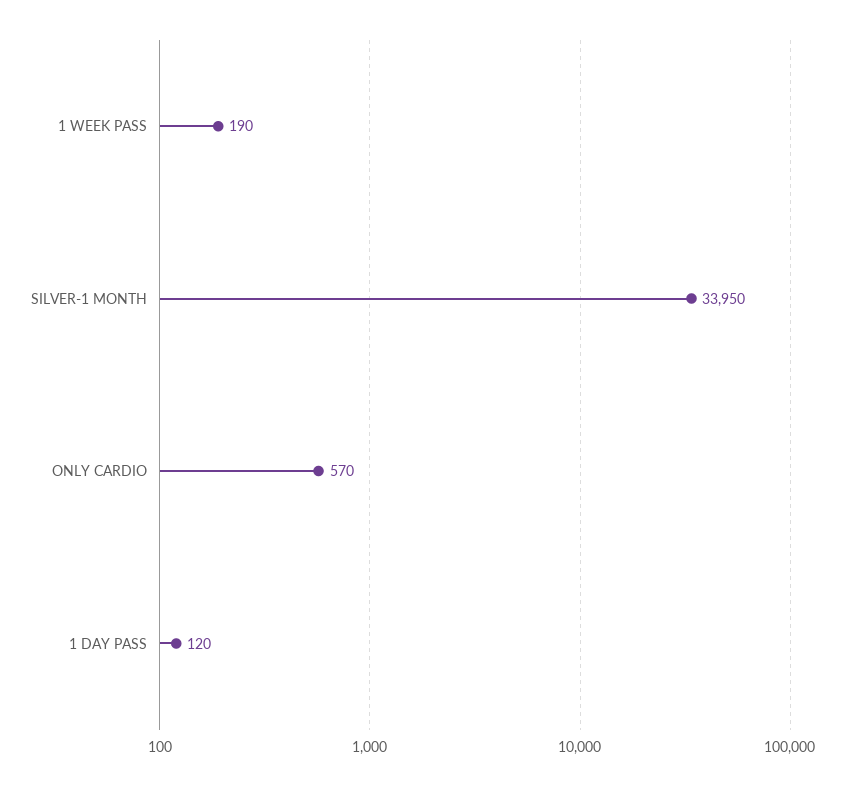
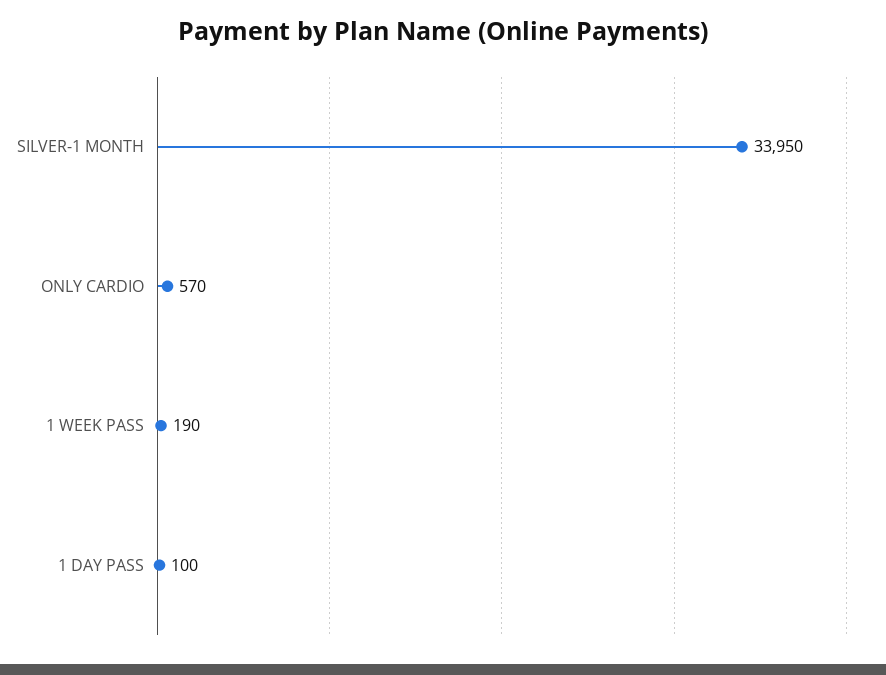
1 DAY PASS: 120 -> 100

